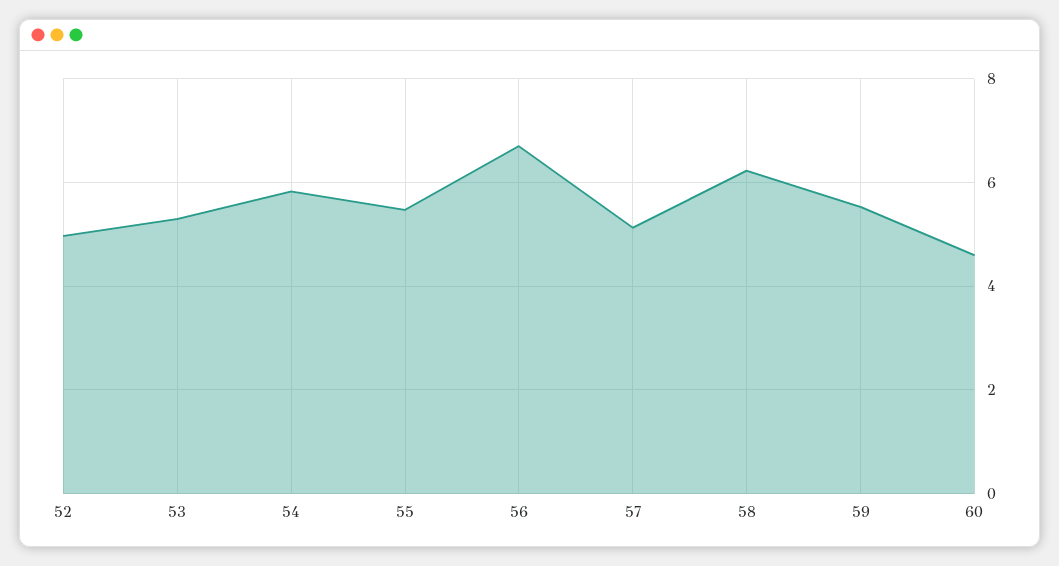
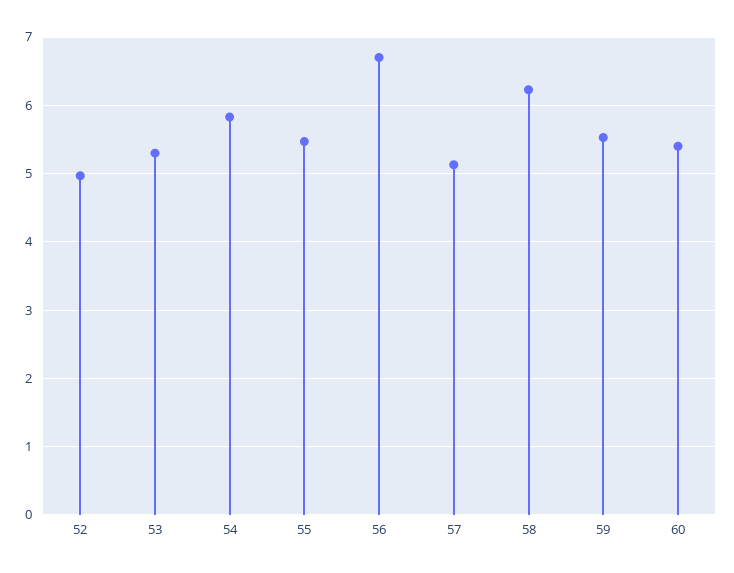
60: 4.6 -> 5.4

